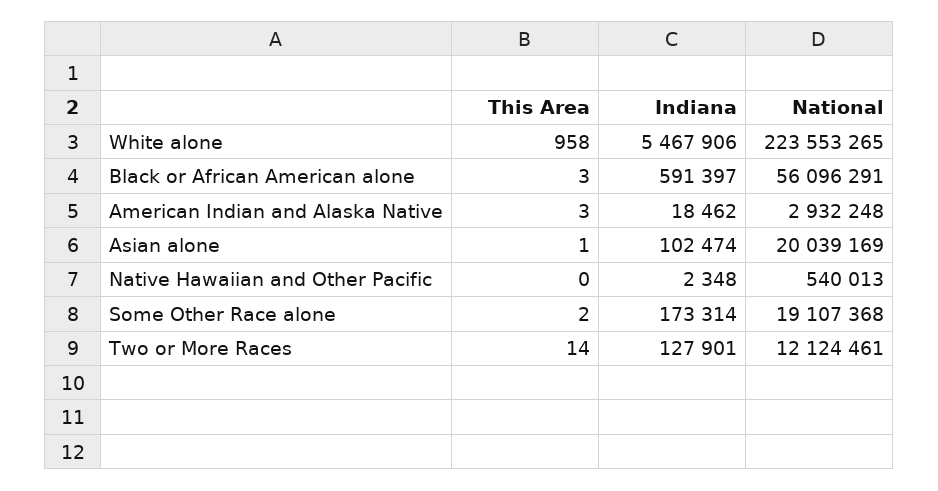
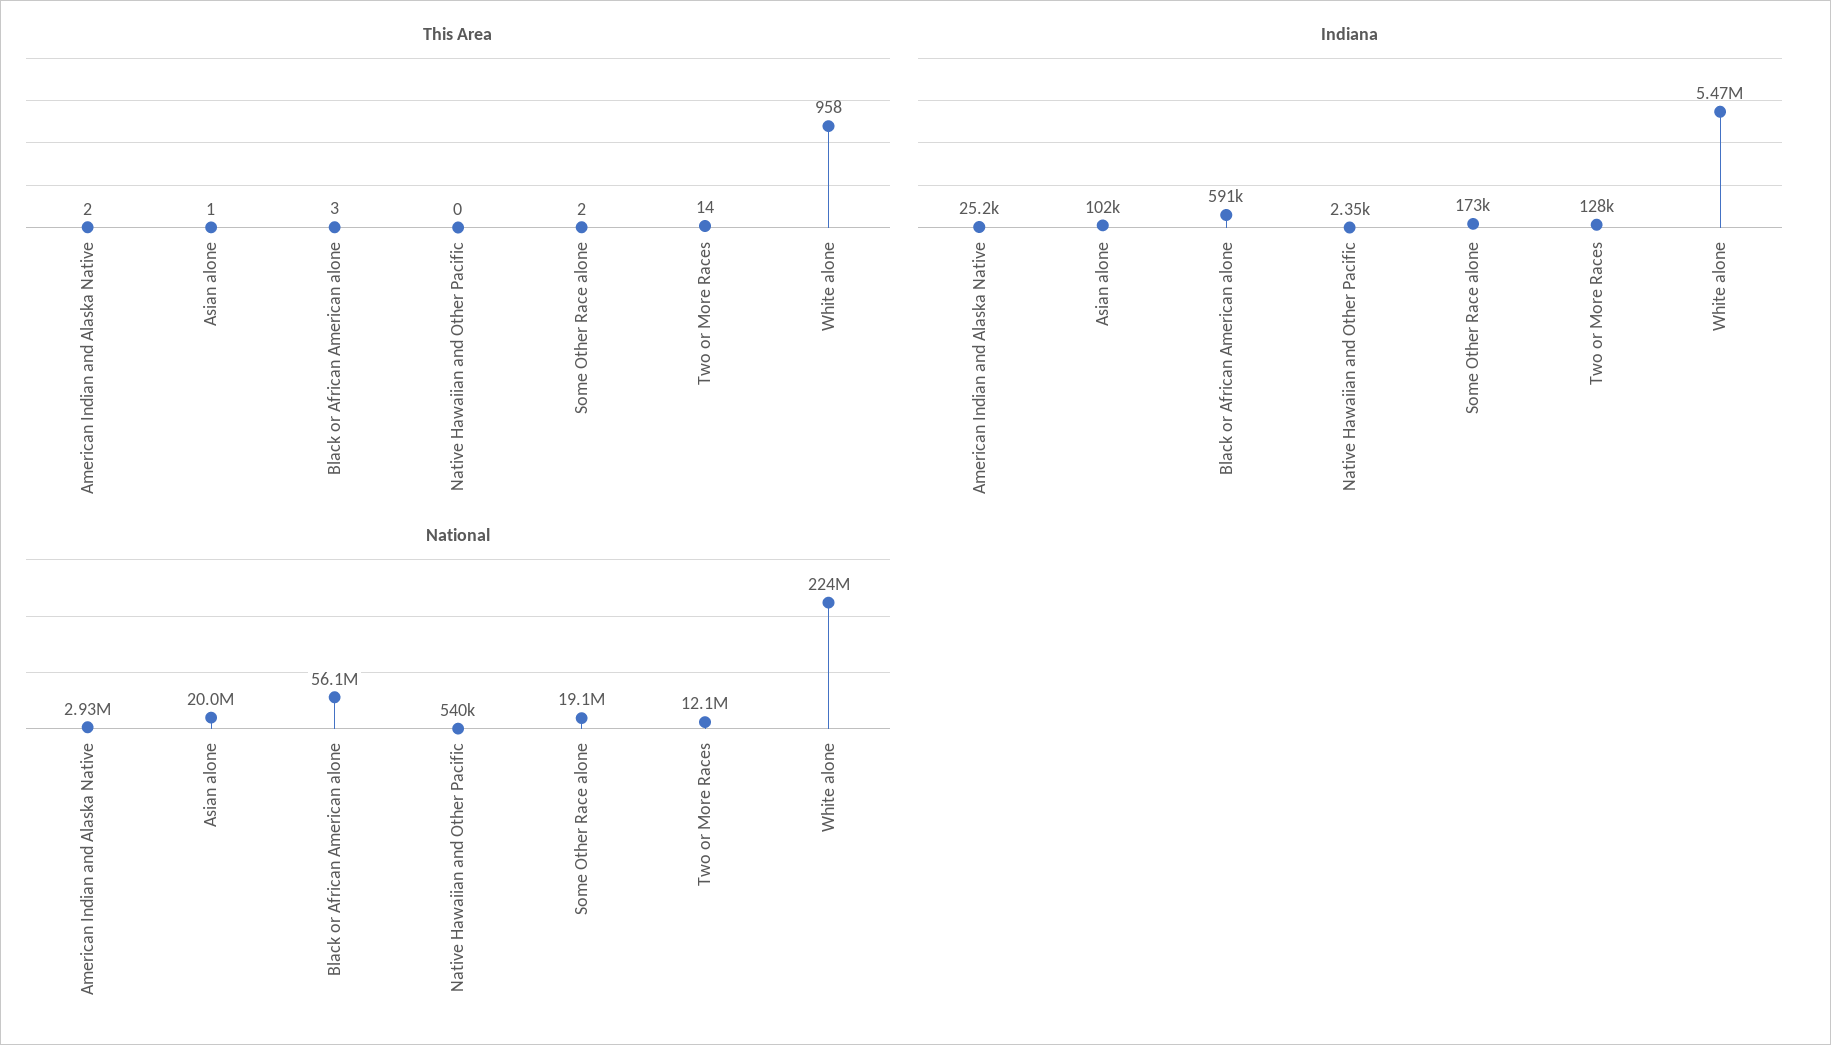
This Area, American Indian and Alaska Native: 3 -> 2
Indiana, American Indian and Alaska Native: 18462 -> 25200

